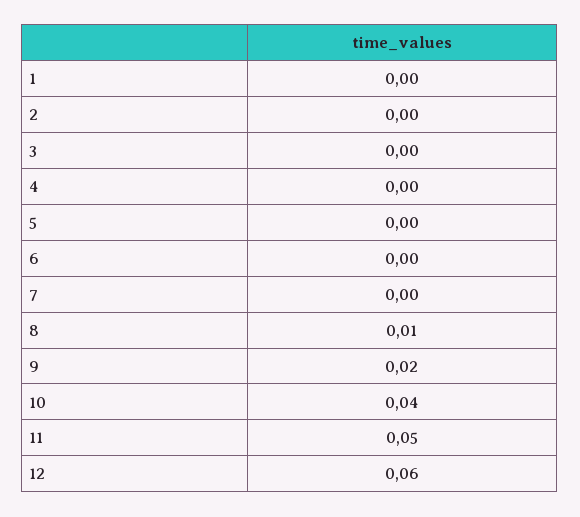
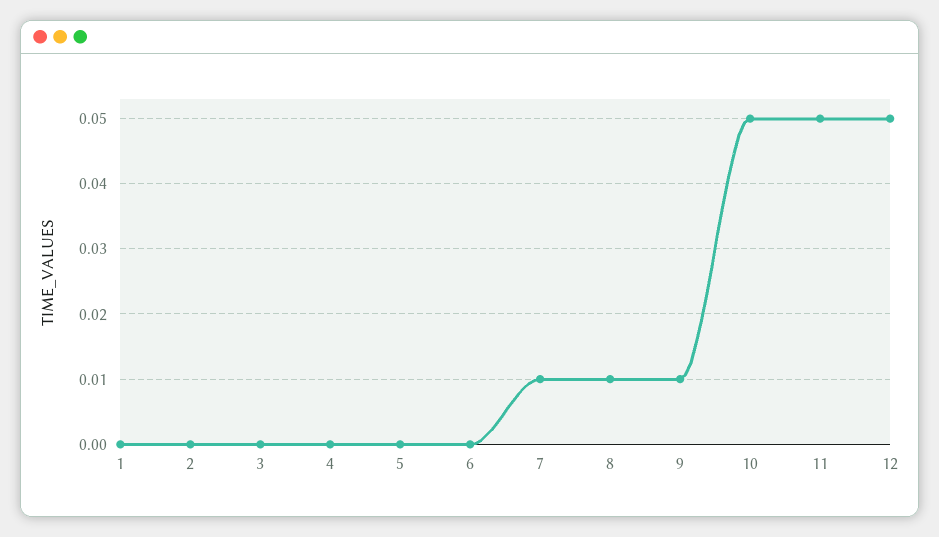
7: 0 -> 0.01
9: 0.02 -> 0.01
10: 0.04 -> 0.05
12: 0.06 -> 0.05

